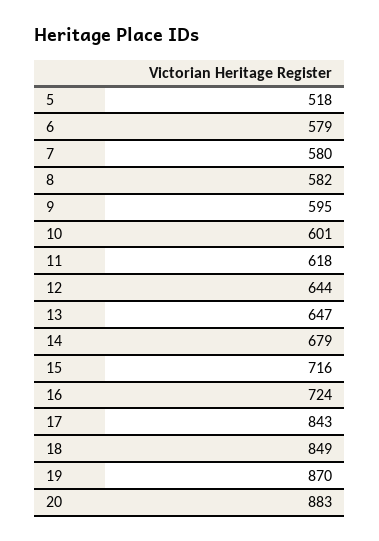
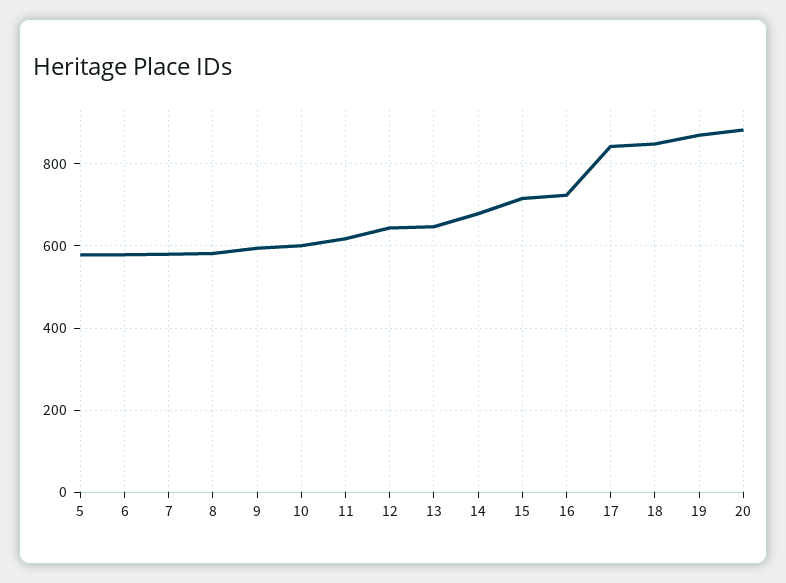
5: 518 -> 580

